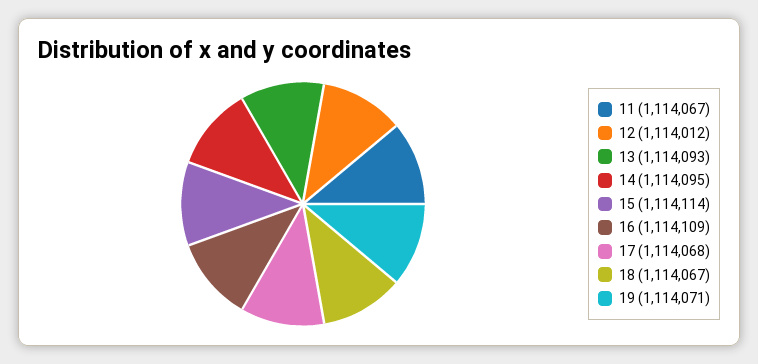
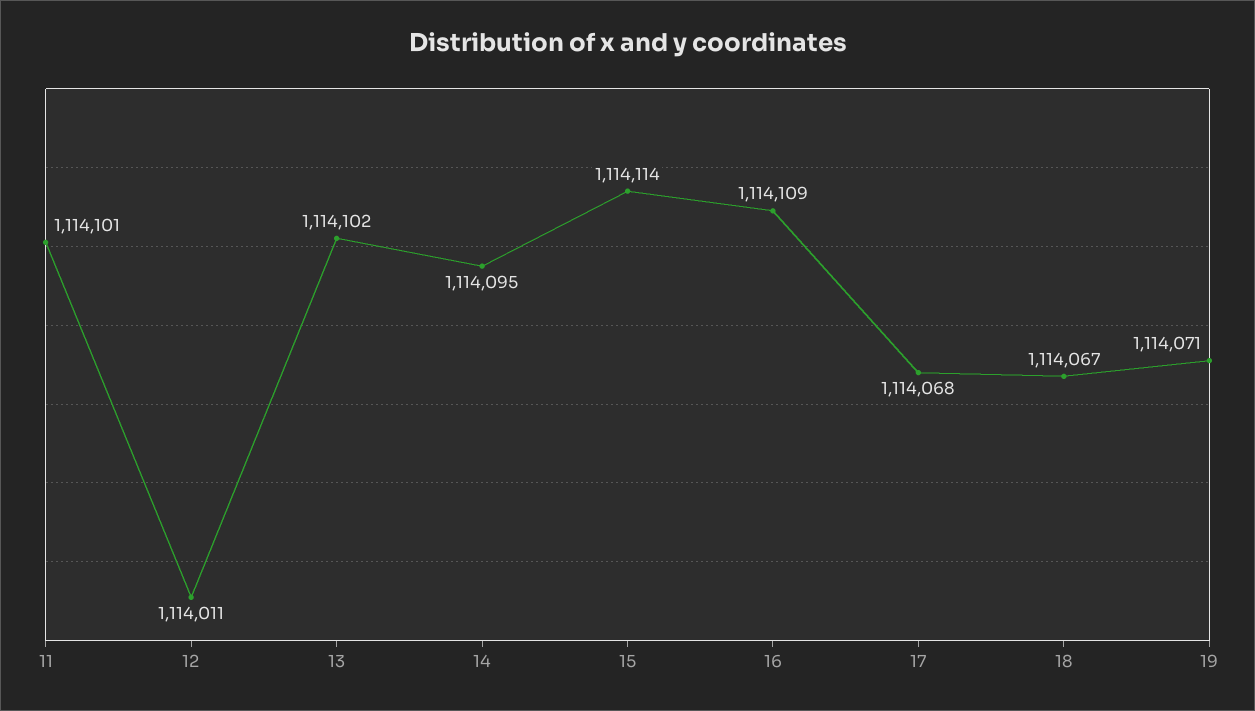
11: 1114067 -> 1114101
12: 1114012 -> 1114011
13: 1114093 -> 1114102

